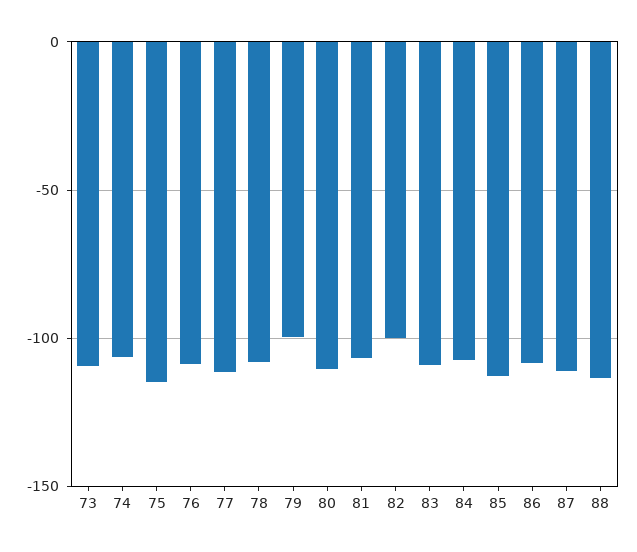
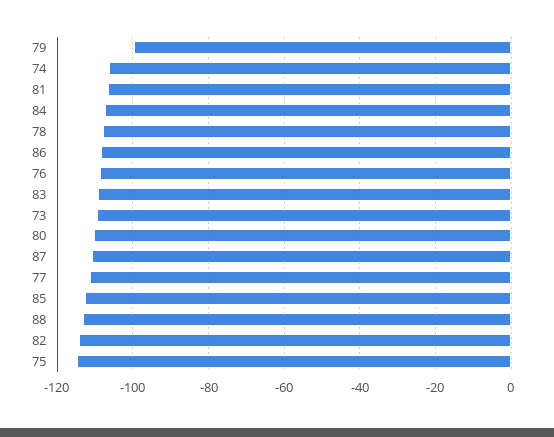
82: -100 -> -114

